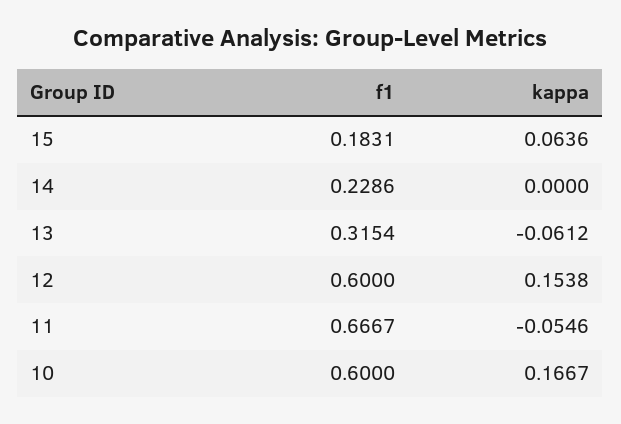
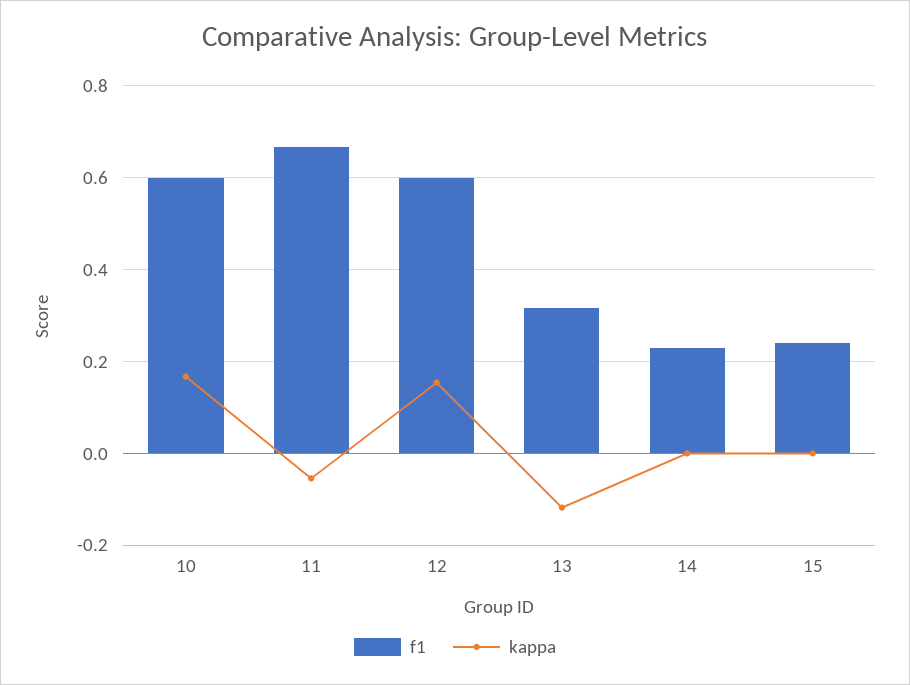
f1, 15: 0.1831 -> 0.24
kappa, 15: 0.0636 -> 0
kappa, 13: -0.0612 -> -0.12

